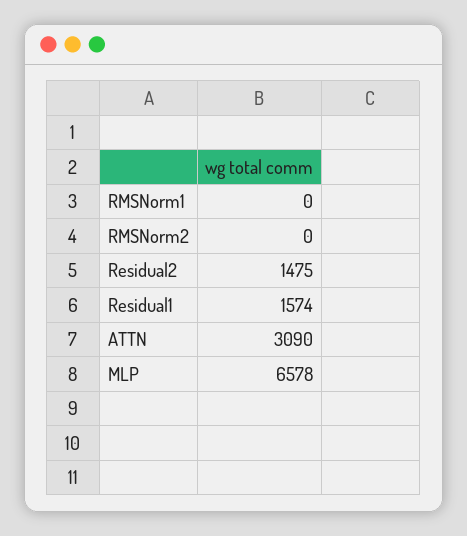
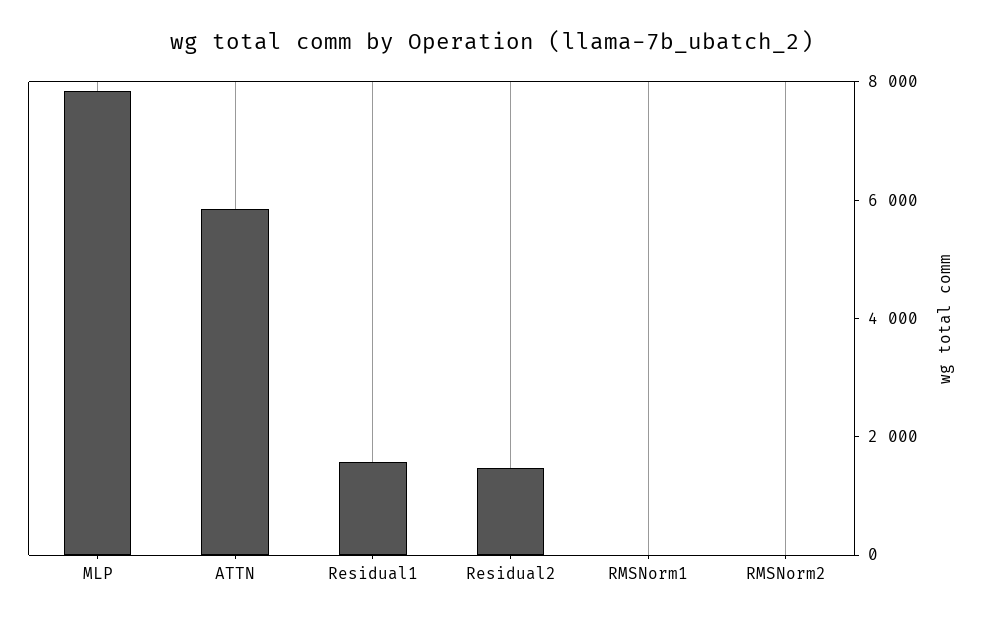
ATTN: 3090 -> 6000
MLP: 6578 -> 8000

